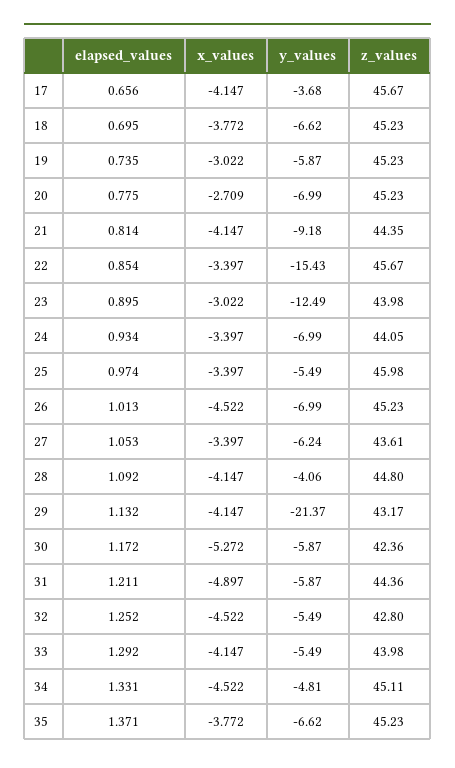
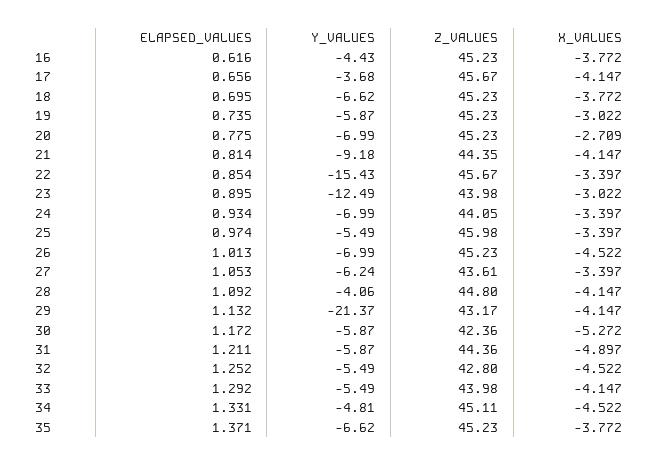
elapsed_values, 16: none -> 0.616
y_values, 16: none -> -4.43
z_values, 16: none -> 45.23
x_values, 16: none -> -3.772

